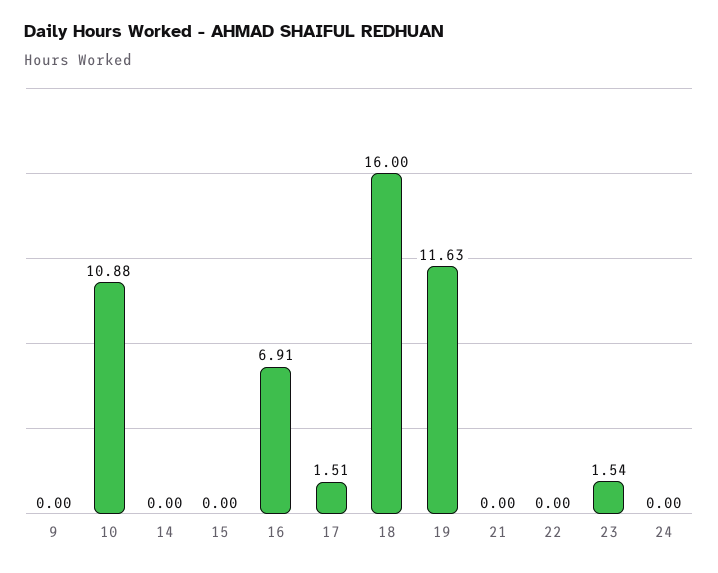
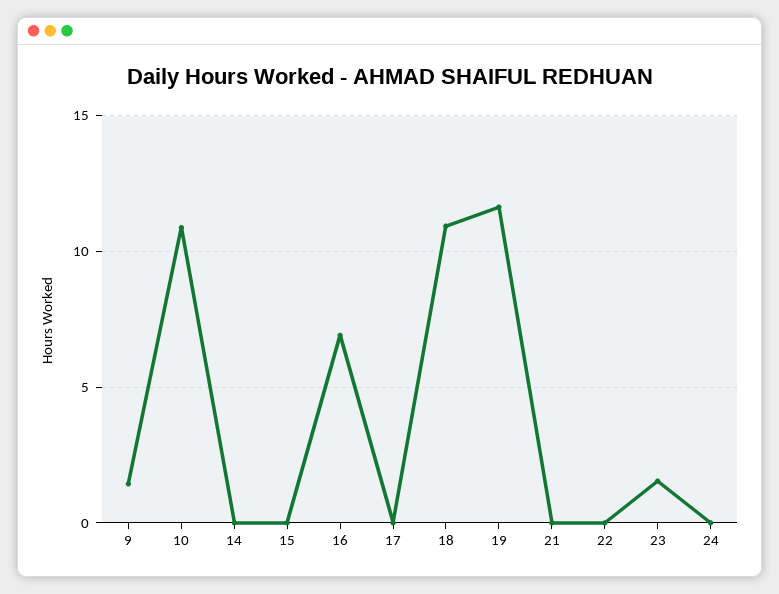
9: 0 -> 1.5
17: 1.51 -> 0
18: 16 -> 11

